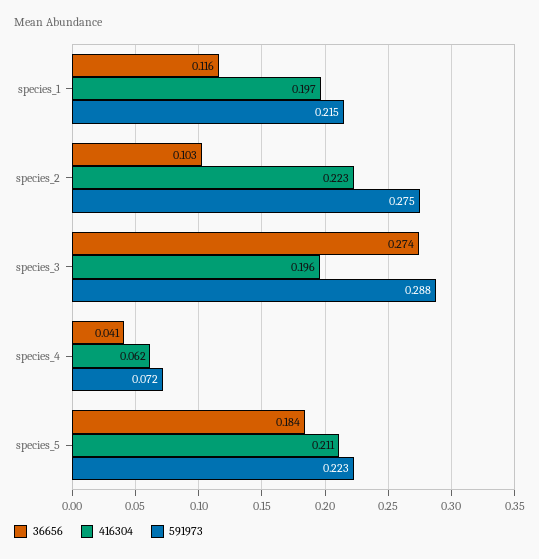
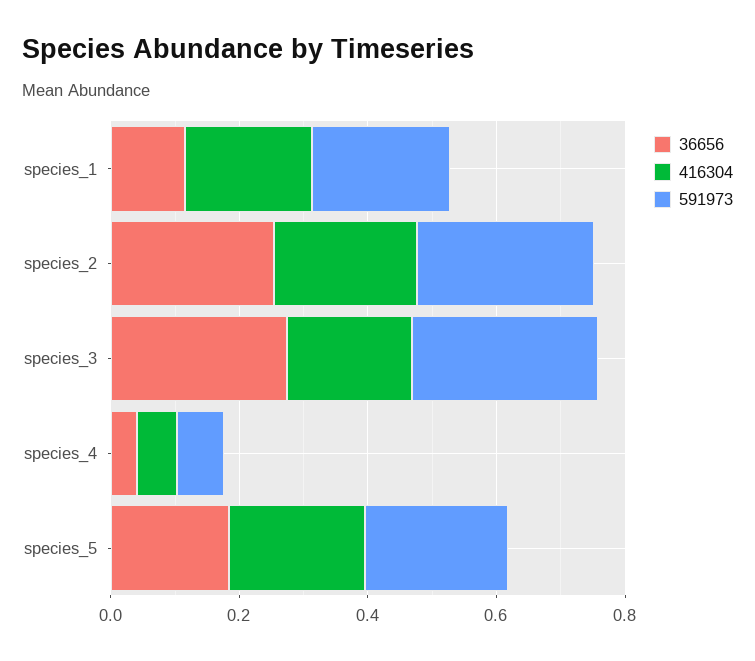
36656, species_2: 0.103 -> 0.25

